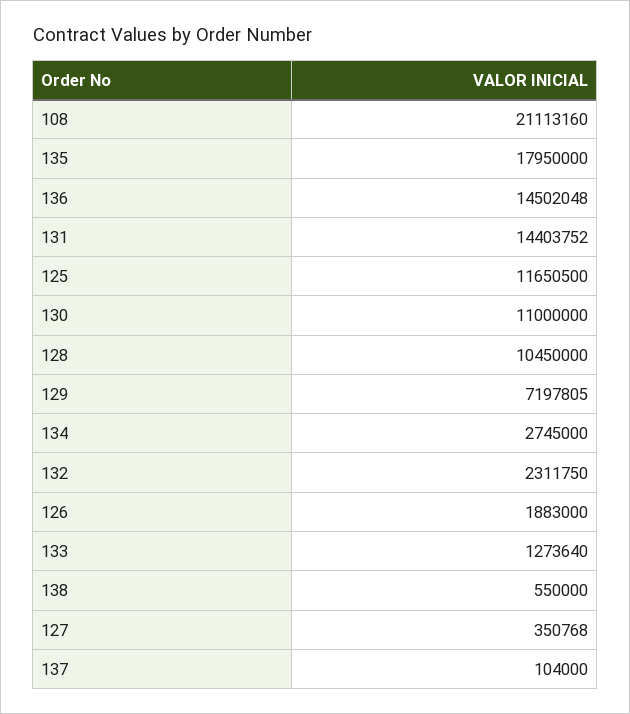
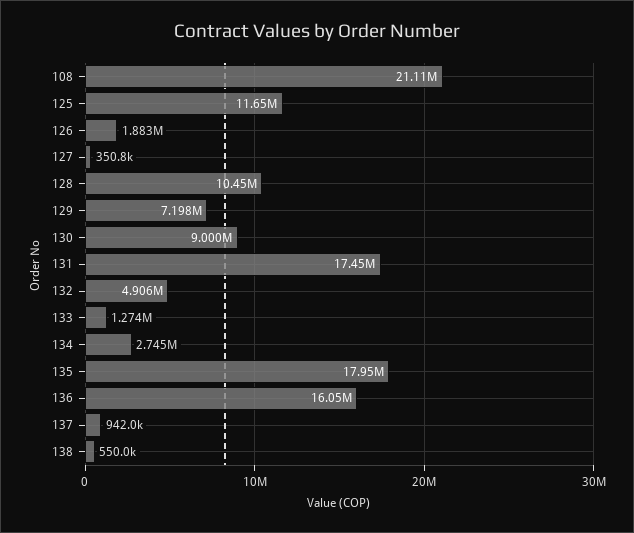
136: 14502048 -> 16050000
131: 14403752 -> 17450000
130: 11000000 -> 9000000
132: 2311750 -> 4906000
137: 104000 -> 942000

